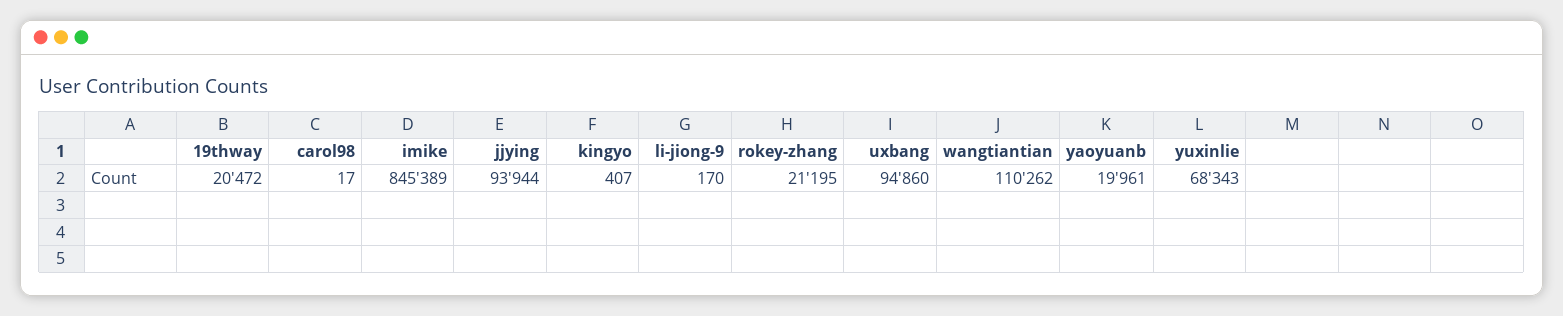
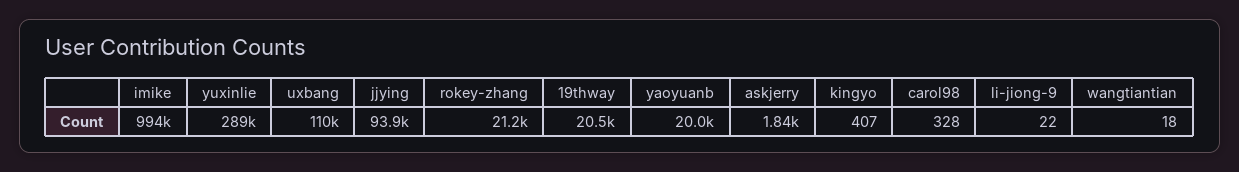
carol98: 17 -> 328
imike: 845389 -> 994000
li-jiong-9: 170 -> 22
uxbang: 94860 -> 110000
wangtiantian: 110262 -> 18
yuxinlie: 68343 -> 289000
askjerry: none -> 1840

